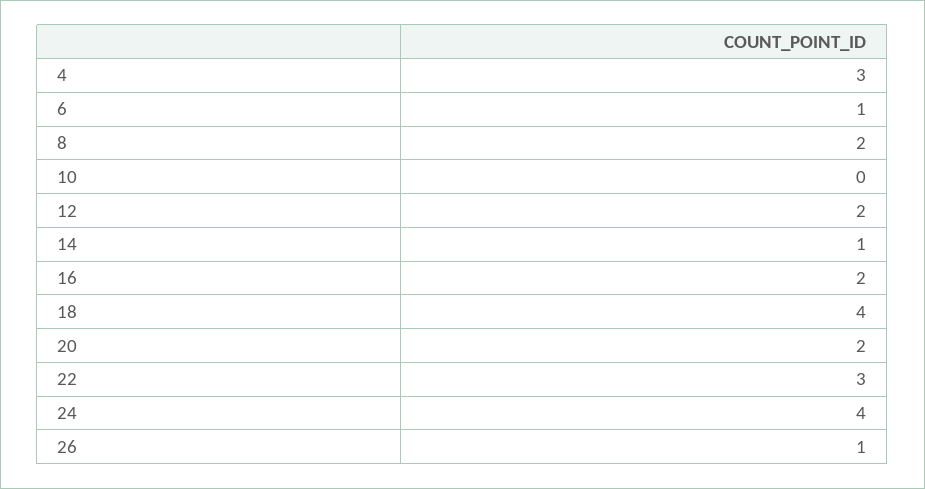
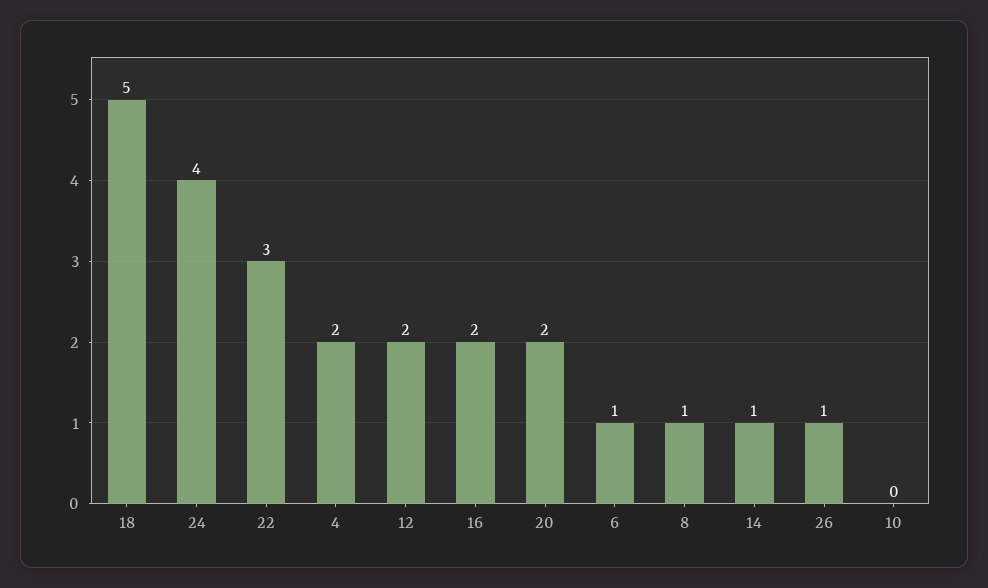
4: 3 -> 2
8: 2 -> 1
18: 4 -> 5

